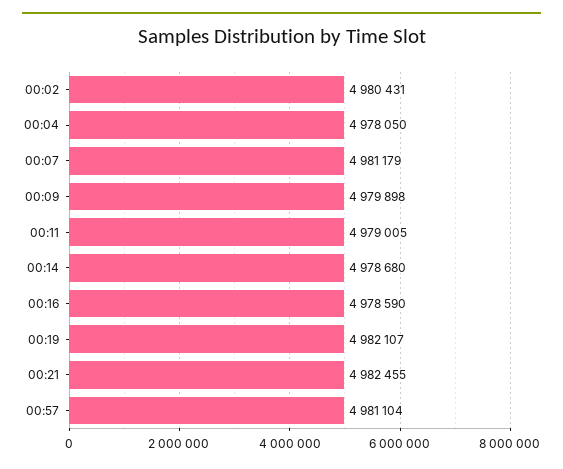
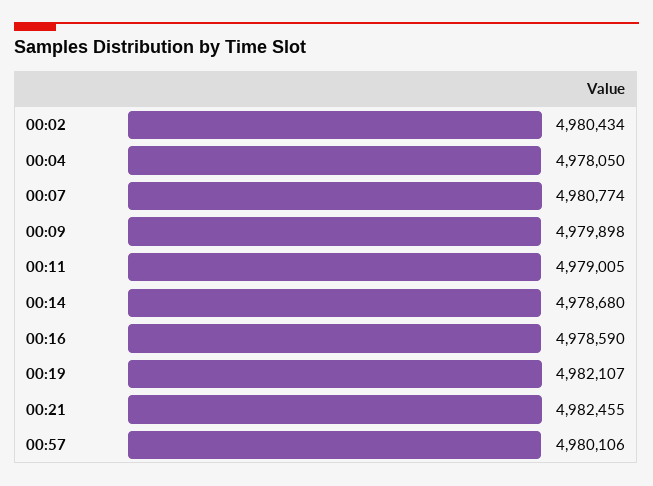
00:02: 4980431 -> 4980434
00:07: 4981179 -> 4980774
00:57: 4981104 -> 4980106

